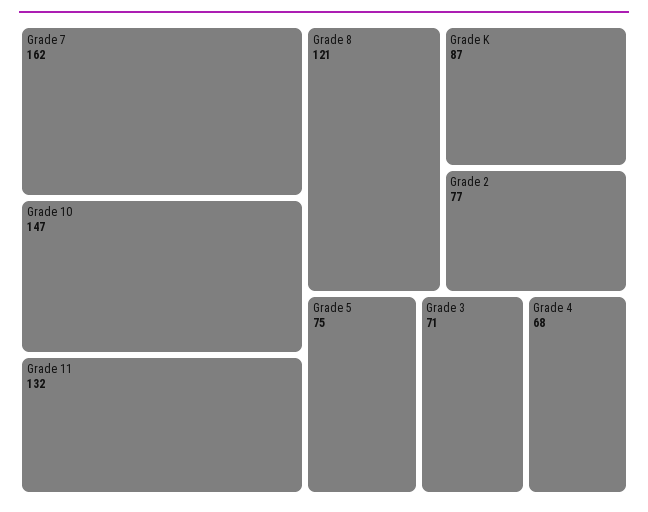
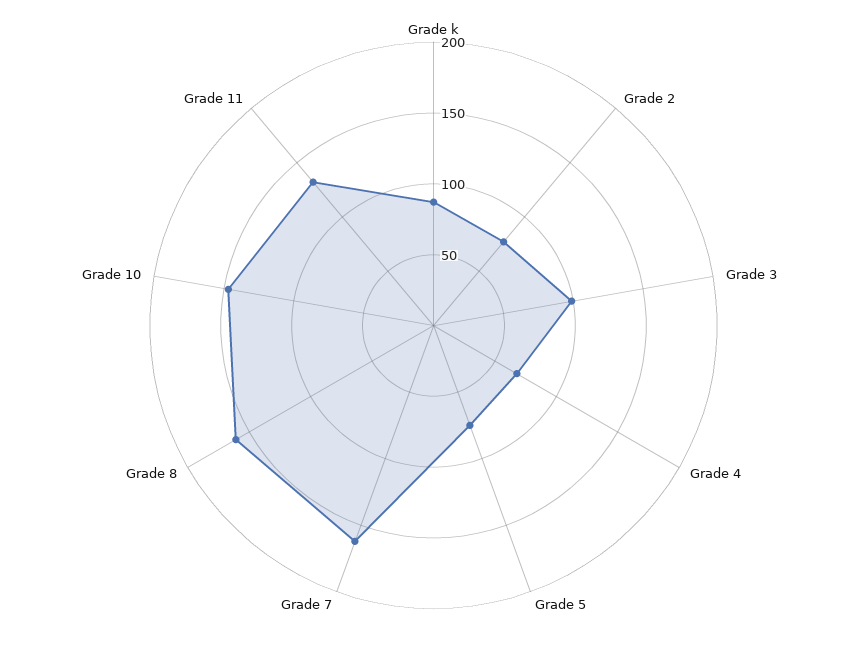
Grade 8: 121 -> 160
Grade 3: 71 -> 100

